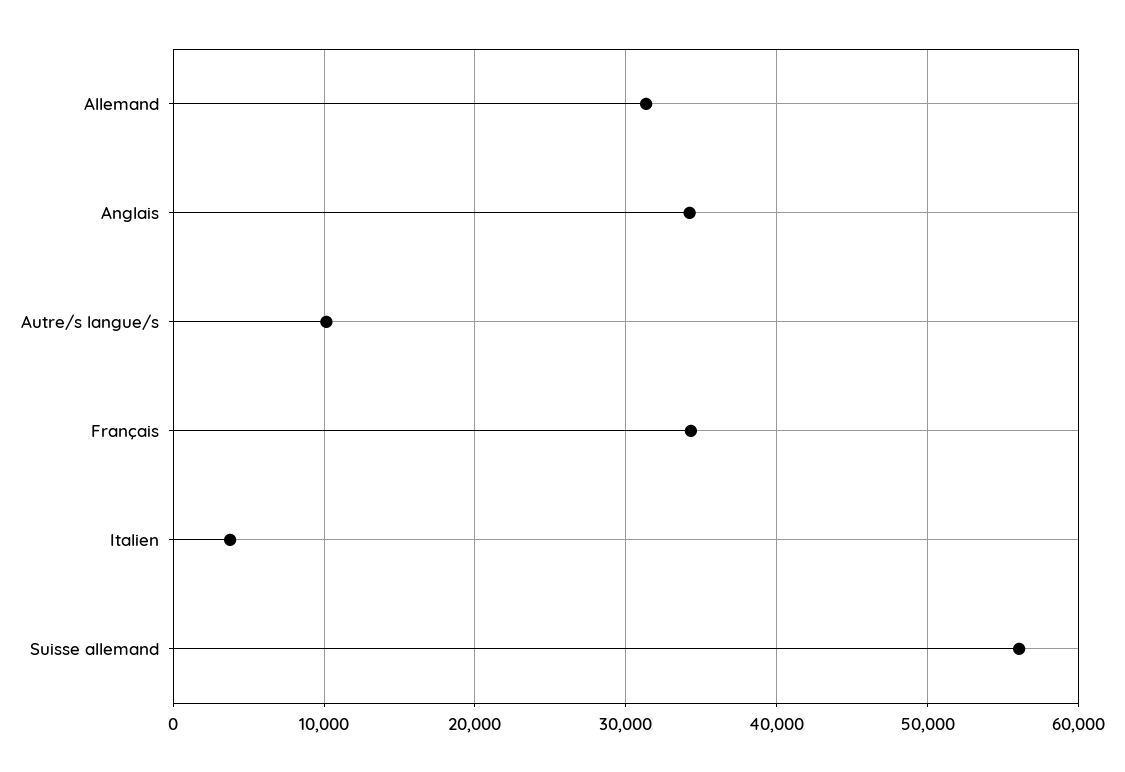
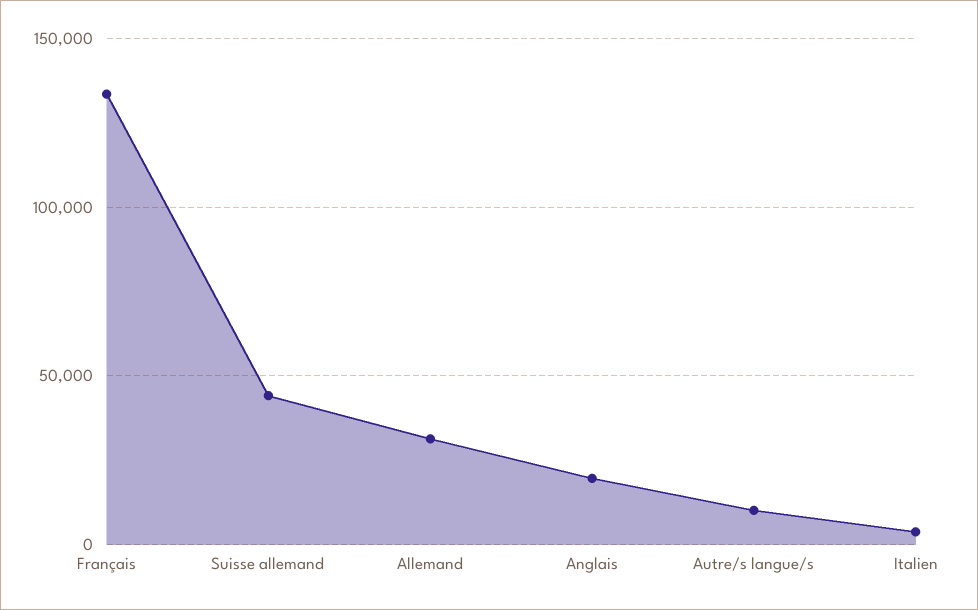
Anglais: 34000 -> 20000
Français: 34000 -> 135000
Suisse allemand: 56000 -> 45000

